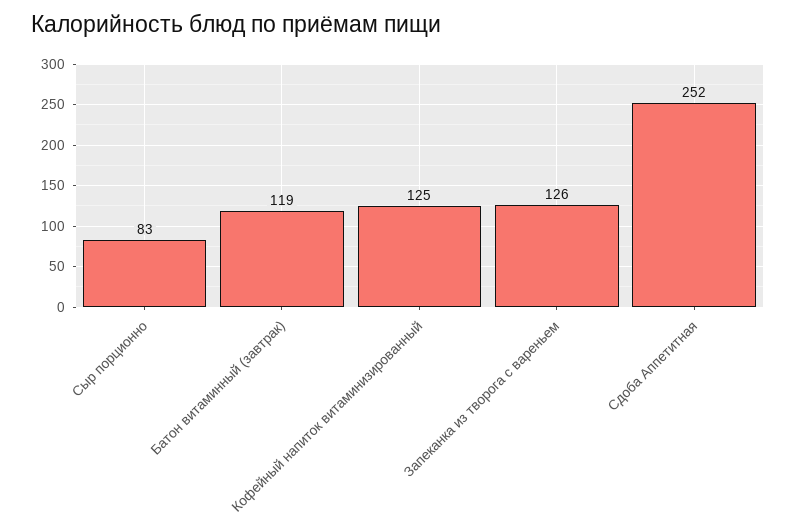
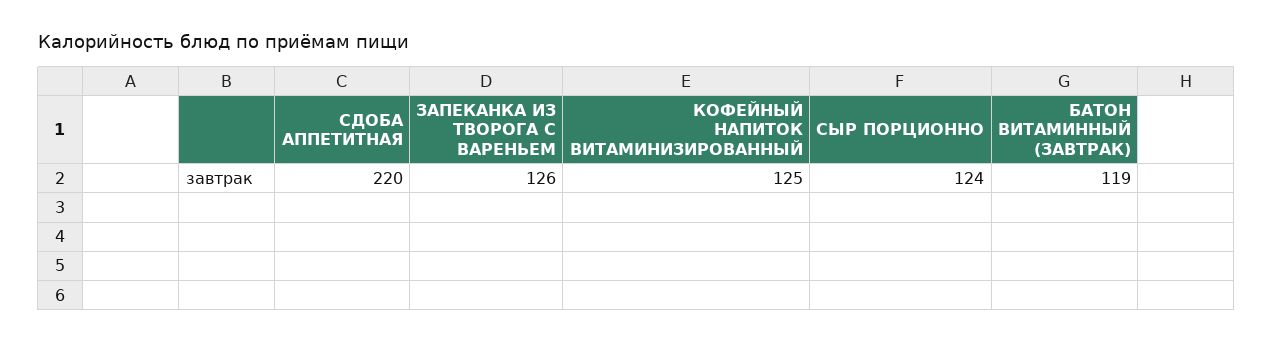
Сыр порционно: 83 -> 124
Сдоба Аппетитная: 252 -> 220

